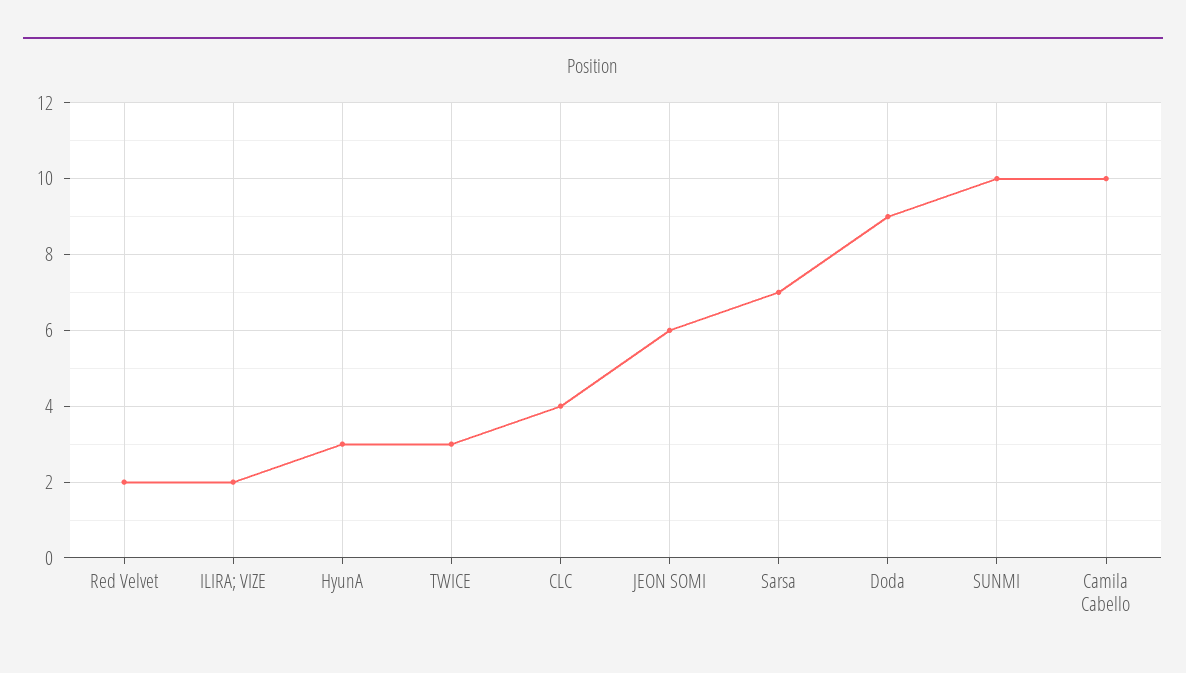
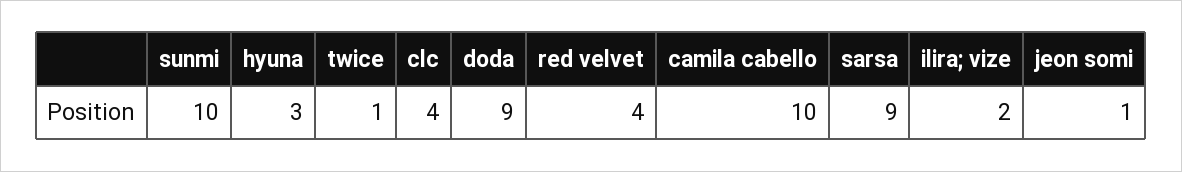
Red Velvet: 2 -> 4
TWICE: 3 -> 1
JEON SOMI: 6 -> 1
Sarsa: 7 -> 9

